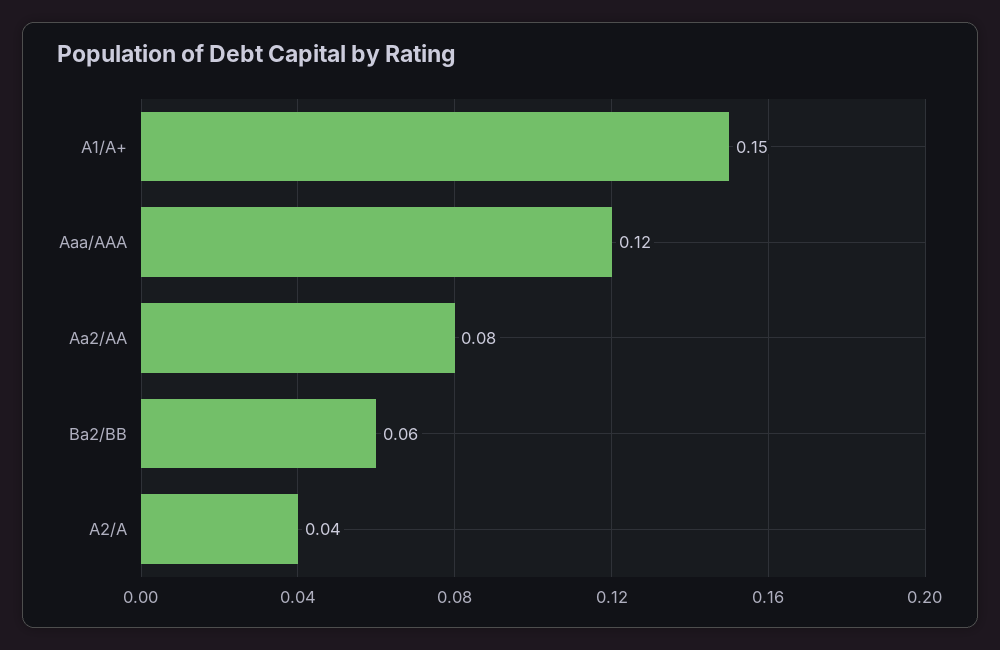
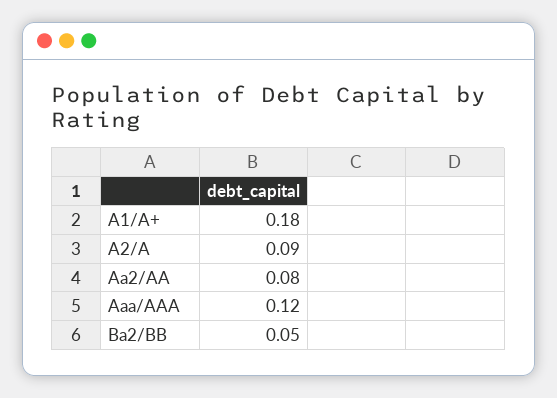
A1/A+: 0.15 -> 0.18
Ba2/BB: 0.06 -> 0.05
A2/A: 0.04 -> 0.09

